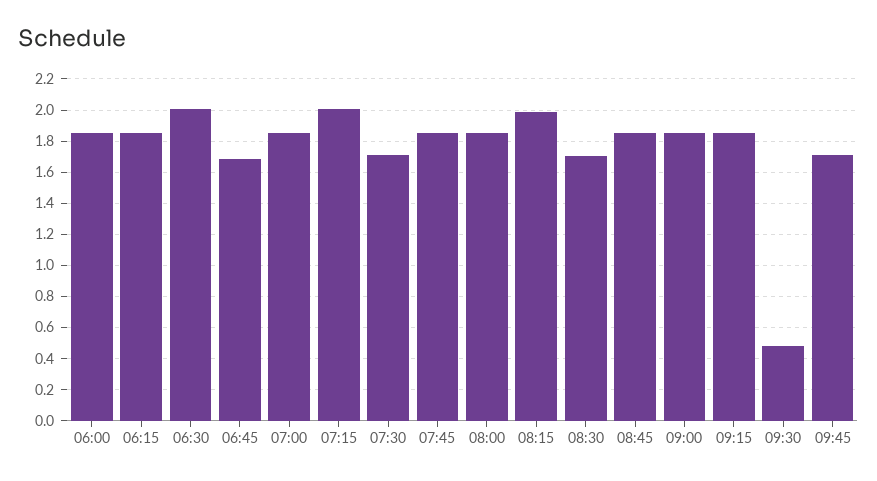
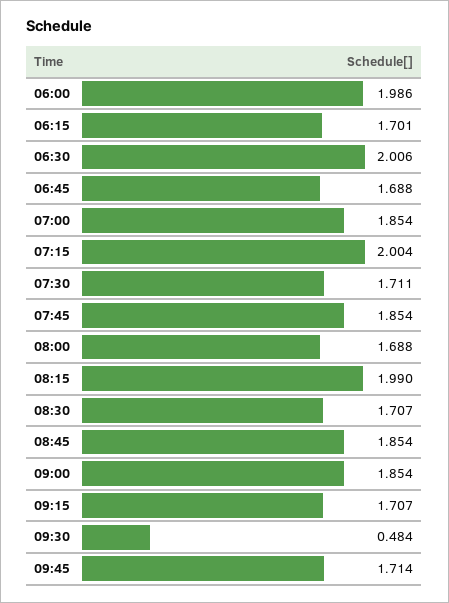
06:00: 1.85 -> 1.986
06:15: 1.85 -> 1.701
08:00: 1.85 -> 1.688
09:15: 1.85 -> 1.707

